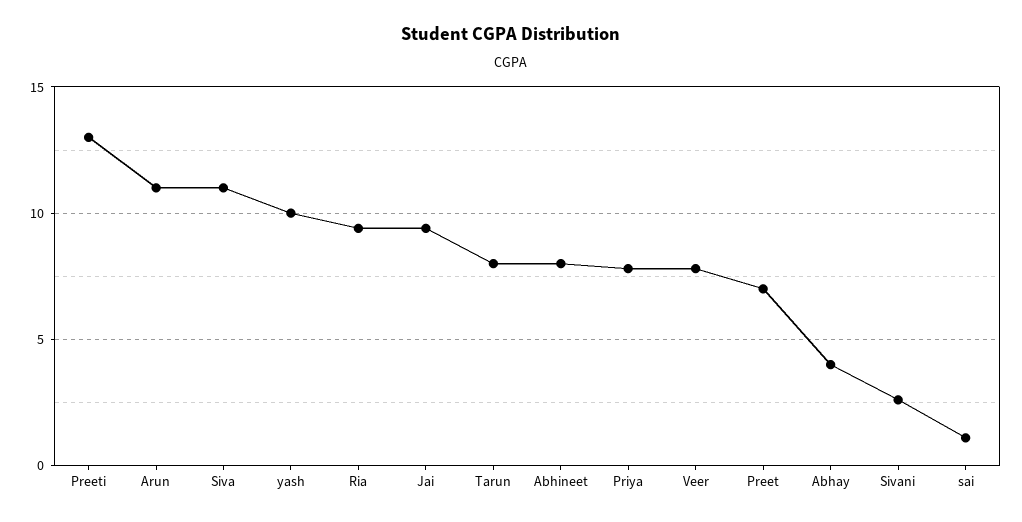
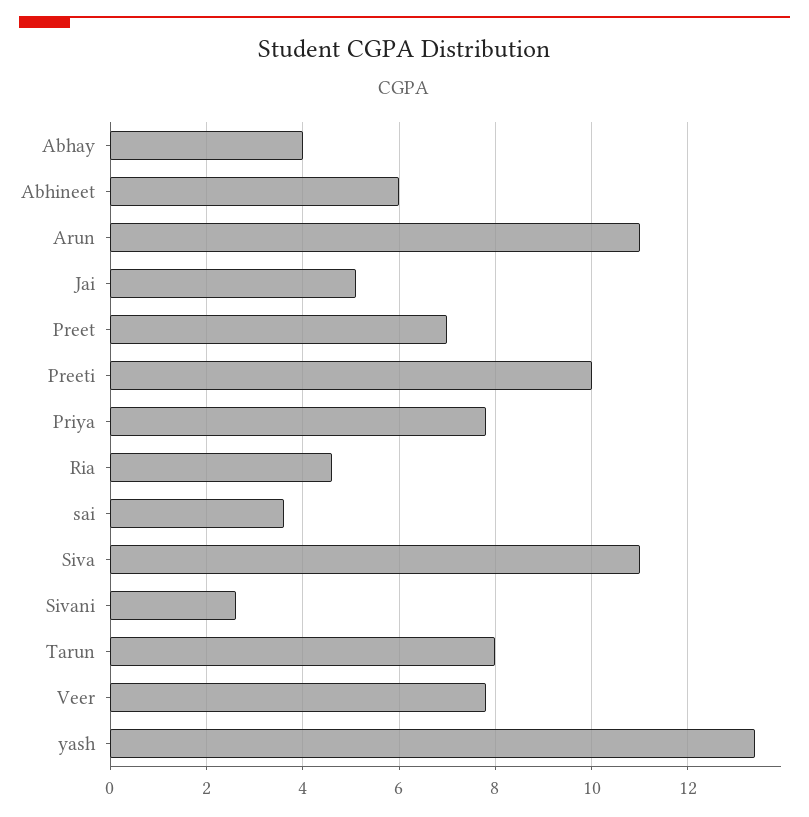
Preeti: 13 -> 10
yash: 10 -> 13.5
Ria: 9.5 -> 4.5
Jai: 9.5 -> 5
Abhineet: 8 -> 6
sai: 1 -> 3.5

